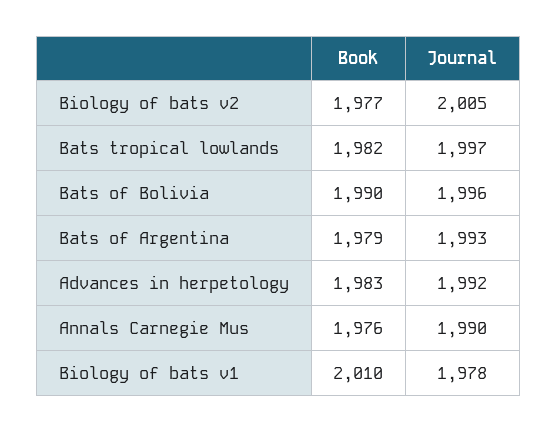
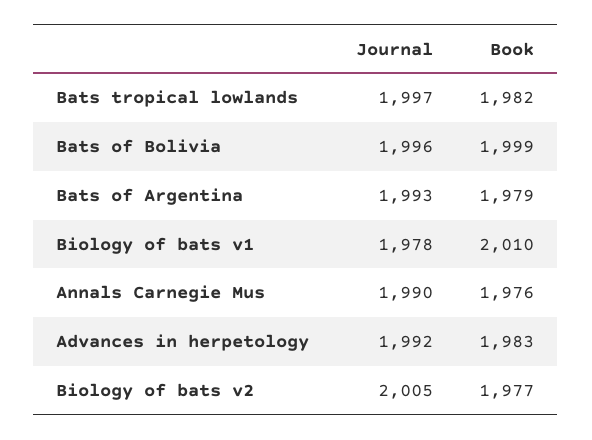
Book, Bats of Bolivia: 1990 -> 1999

